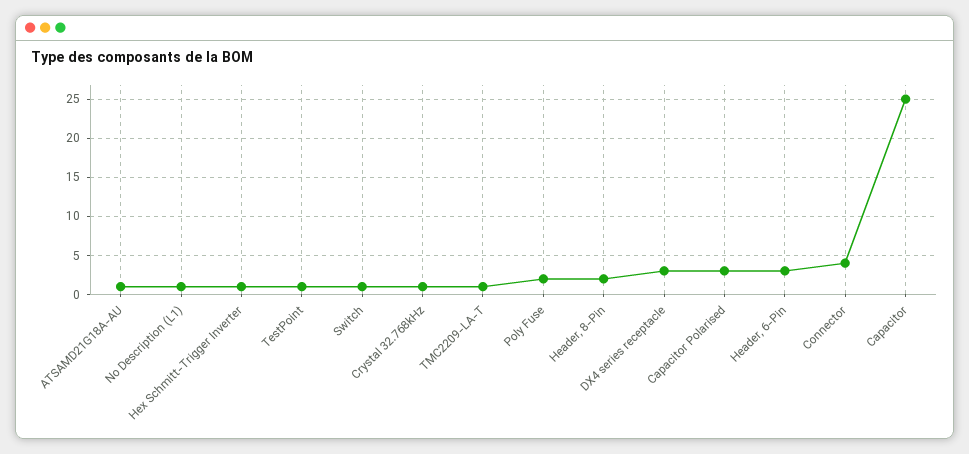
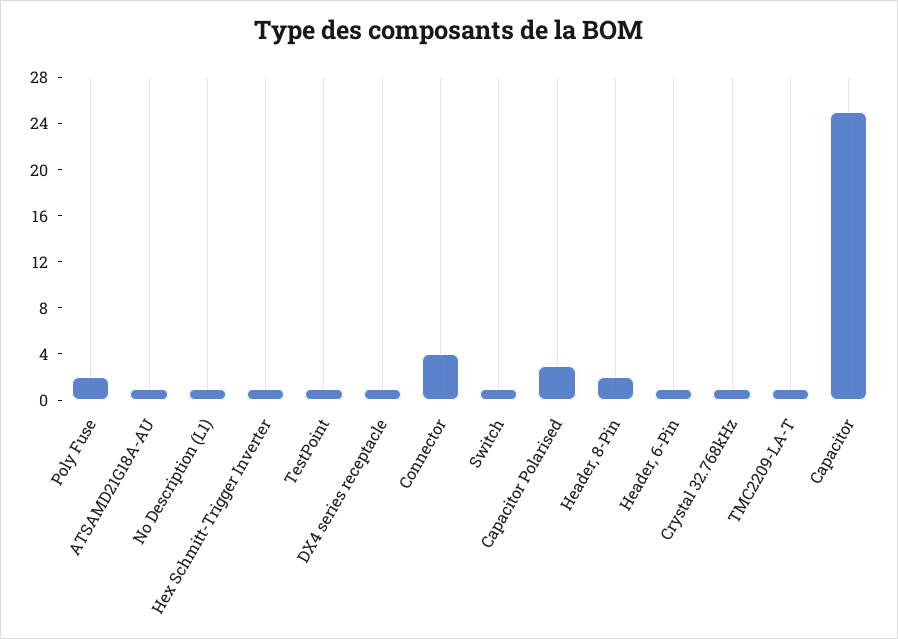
DX4 series receptacle: 3 -> 1
Header, 6-Pin: 3 -> 1

